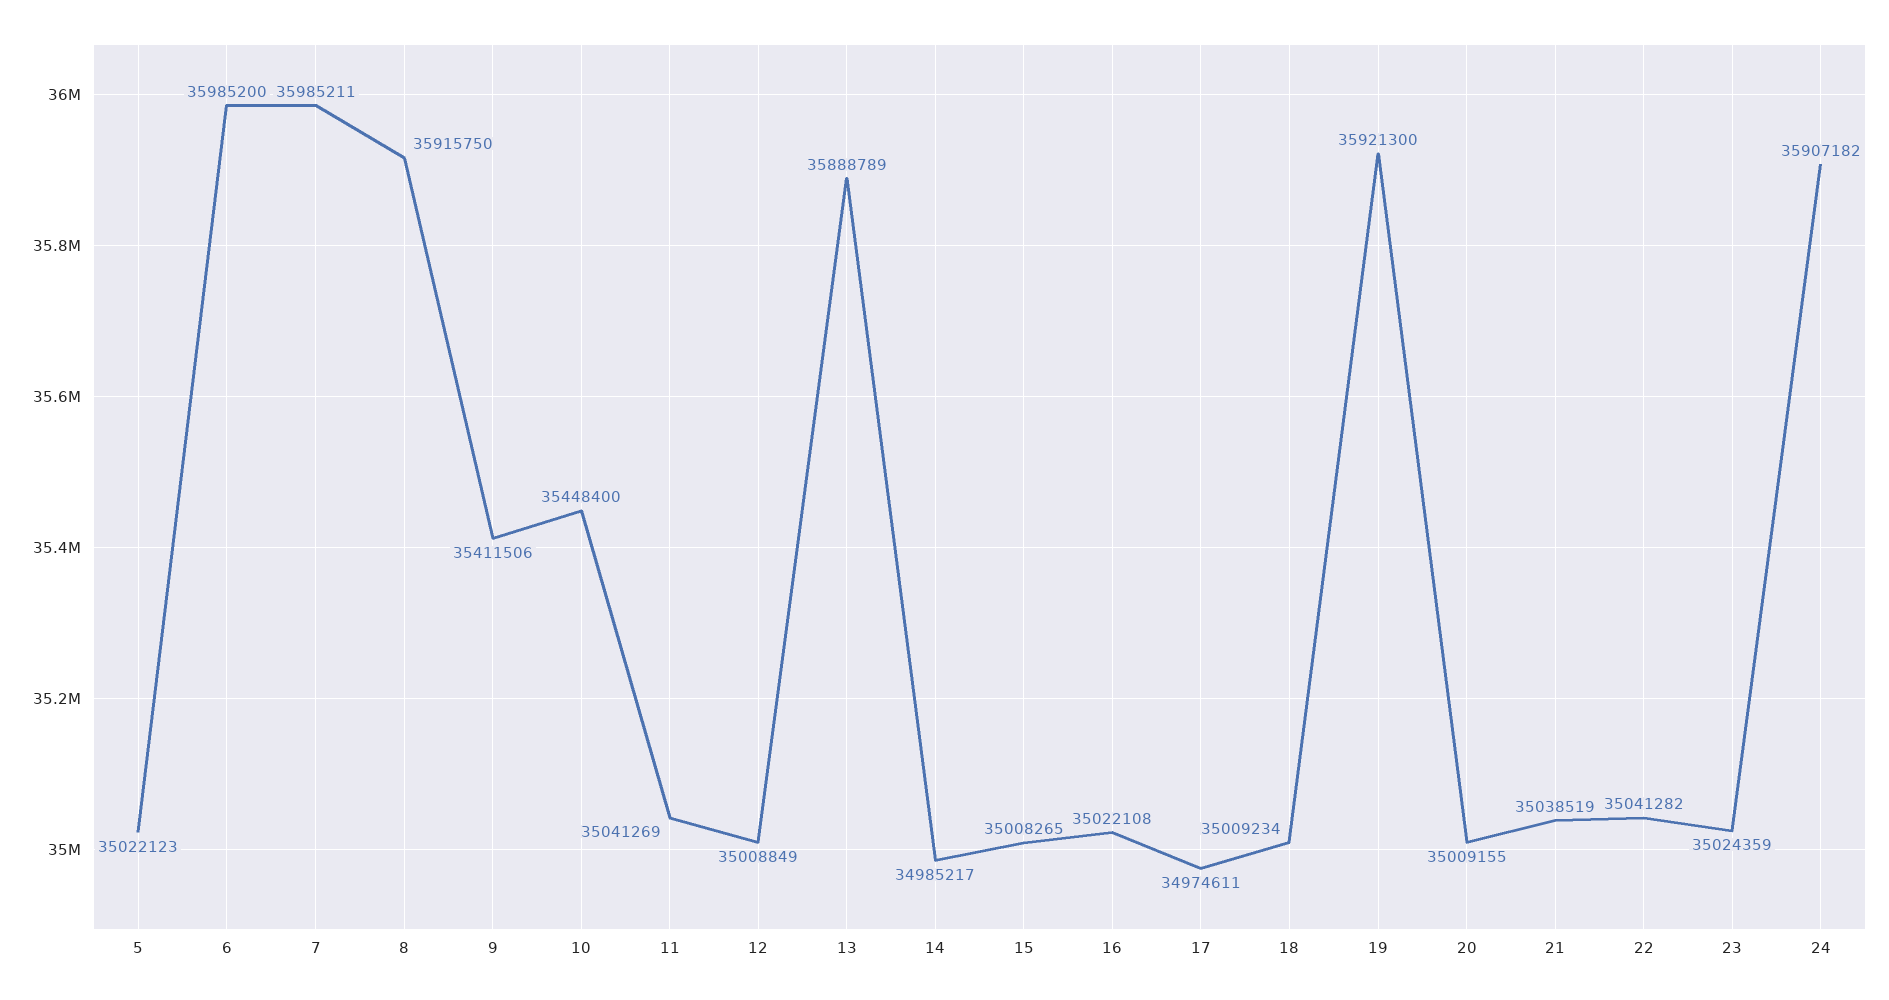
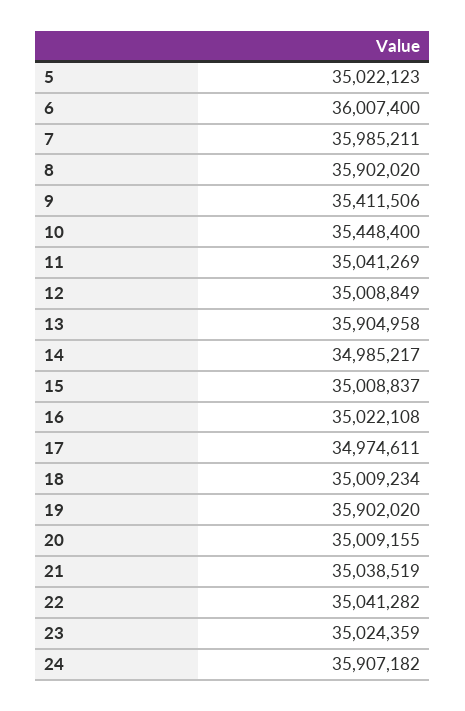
6: 35985200 -> 36007400
8: 35915750 -> 35902020
13: 35888789 -> 35904958
15: 35008265 -> 35008837
19: 35921300 -> 35902020

